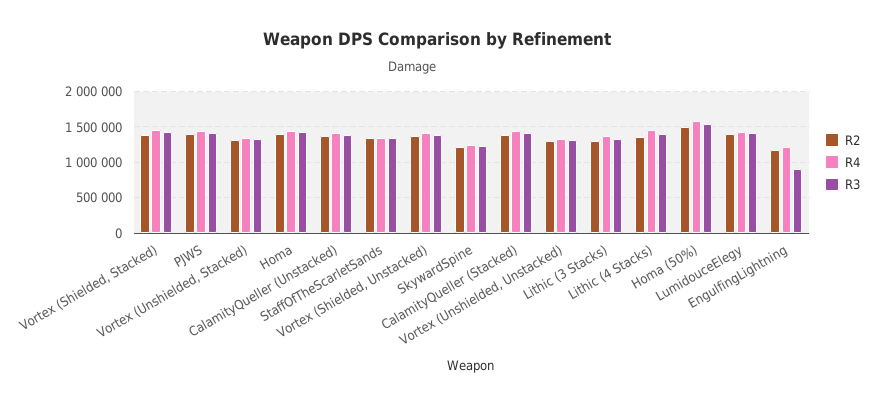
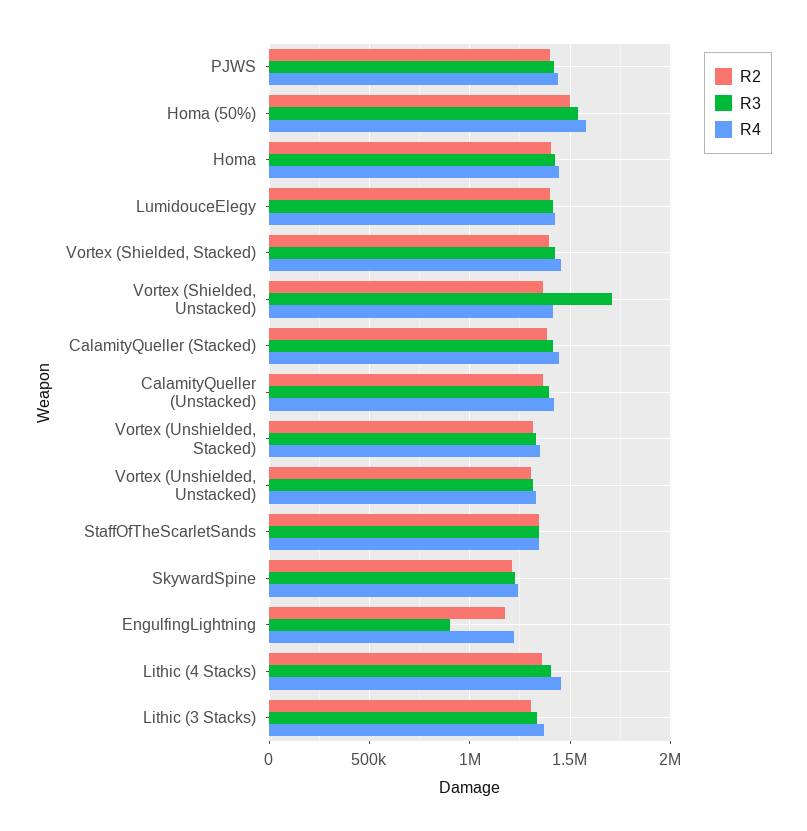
R3, Vortex (Shielded, Unstacked): 1400000 -> 1700000

